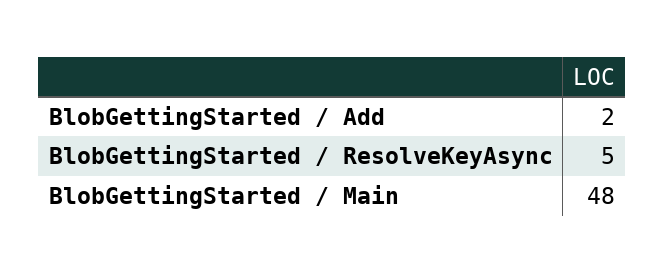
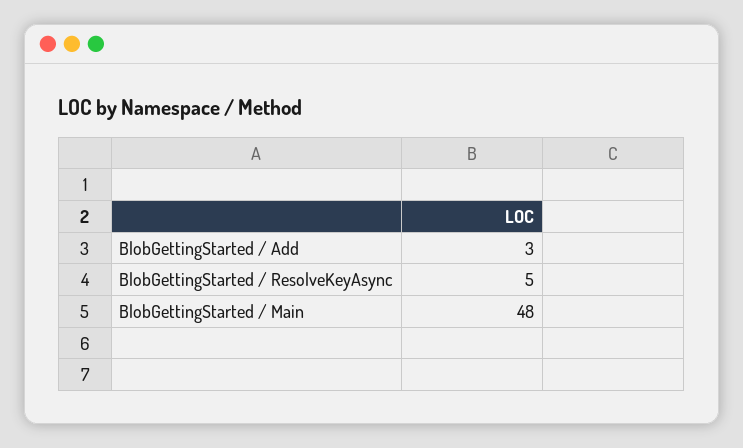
BlobGettingStarted / Add: 2 -> 3

